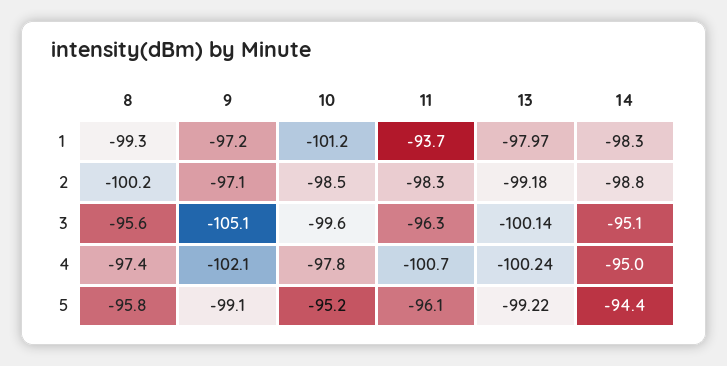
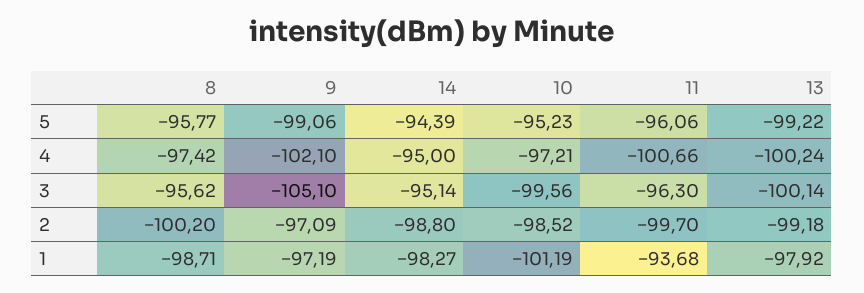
8, 1: -99.3 -> -98.71
13, 1: -97.97 -> -97.92
11, 2: -98.3 -> -99.7
10, 4: -97.8 -> -97.21

